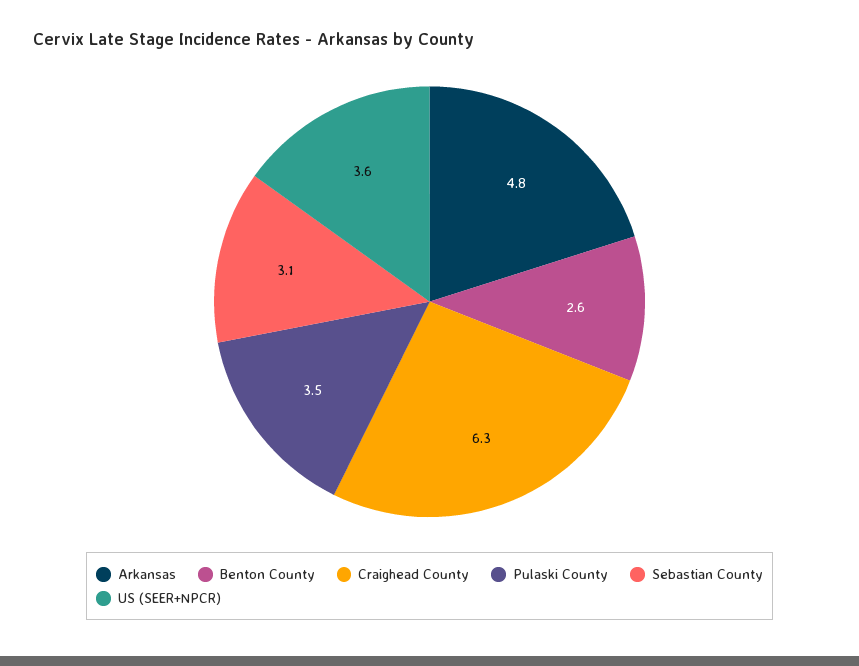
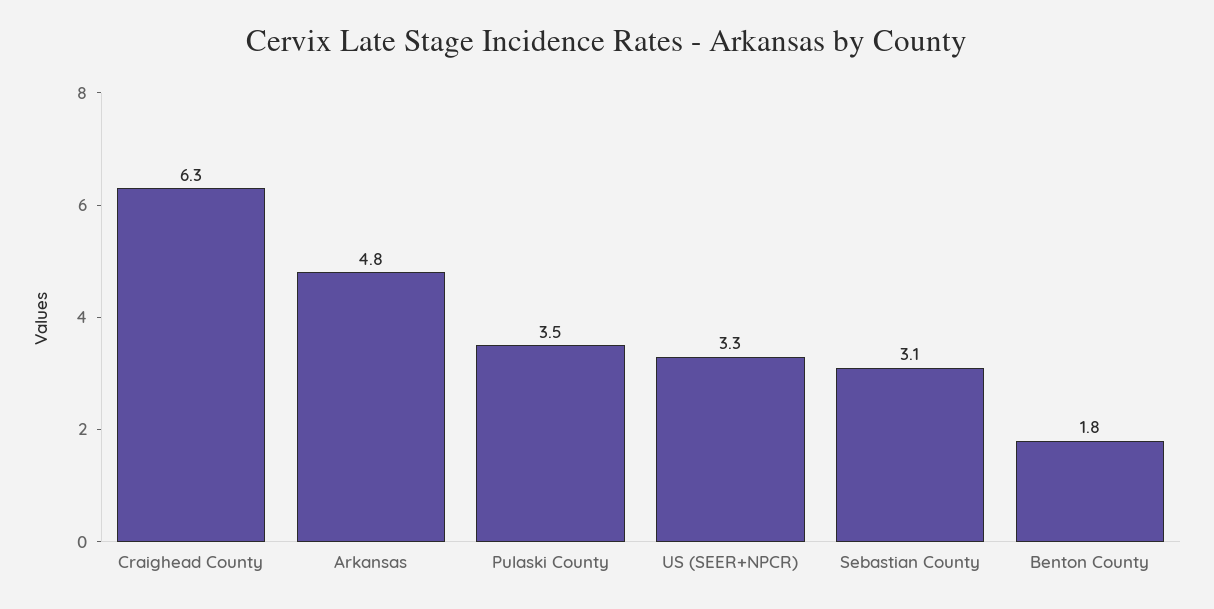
Benton County: 2.6 -> 1.8
US (SEER+NPCR): 3.6 -> 3.3

